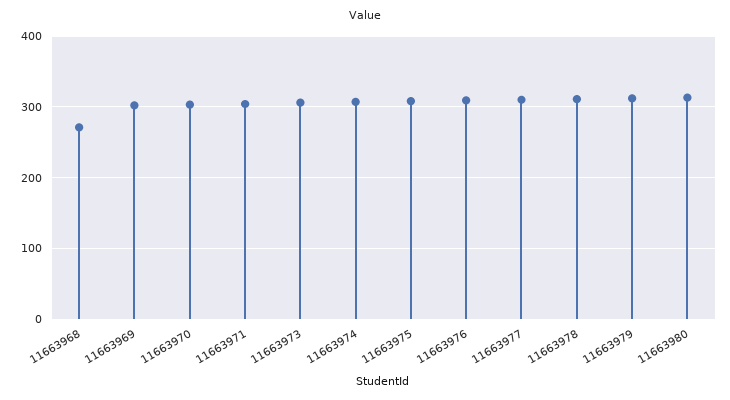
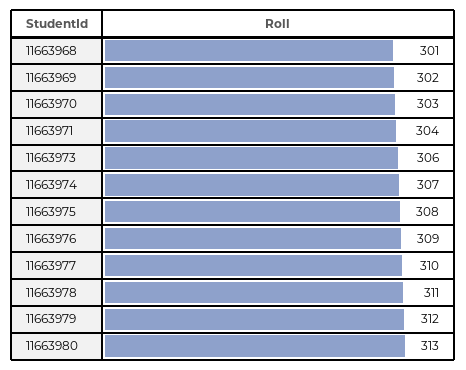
11663968: 270 -> 301

